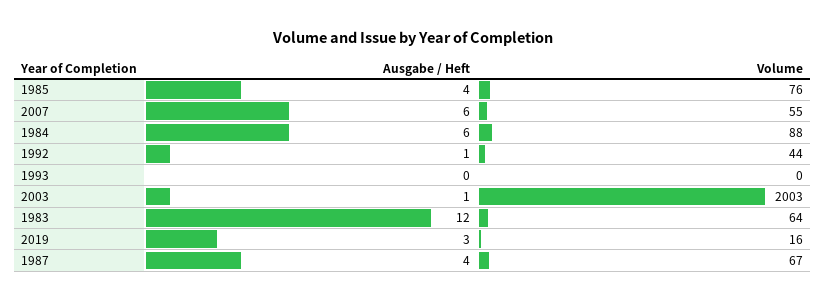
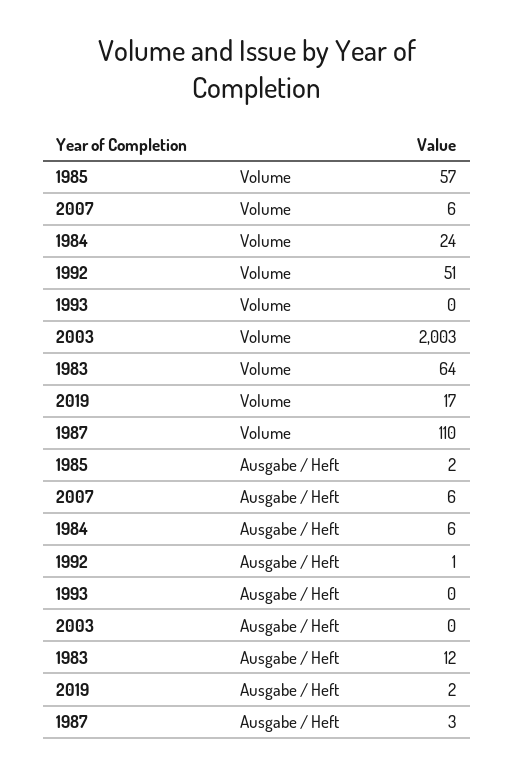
Ausgabe / Heft, 1985: 4 -> 2
Volume, 1985: 76 -> 57
Volume, 2007: 55 -> 6
Volume, 1984: 88 -> 24
Volume, 1992: 44 -> 51
Ausgabe / Heft, 2003: 1 -> 0
Ausgabe / Heft, 2019: 3 -> 2
Volume, 2019: 16 -> 17
Ausgabe / Heft, 1987: 4 -> 3
Volume, 1987: 67 -> 110

